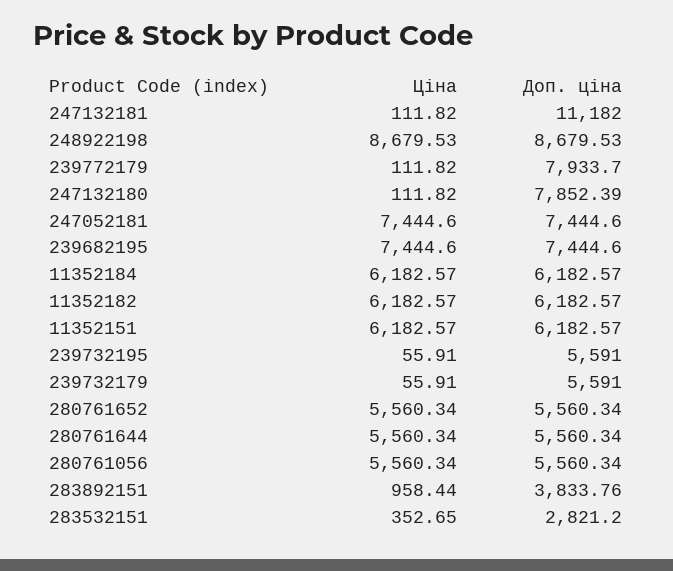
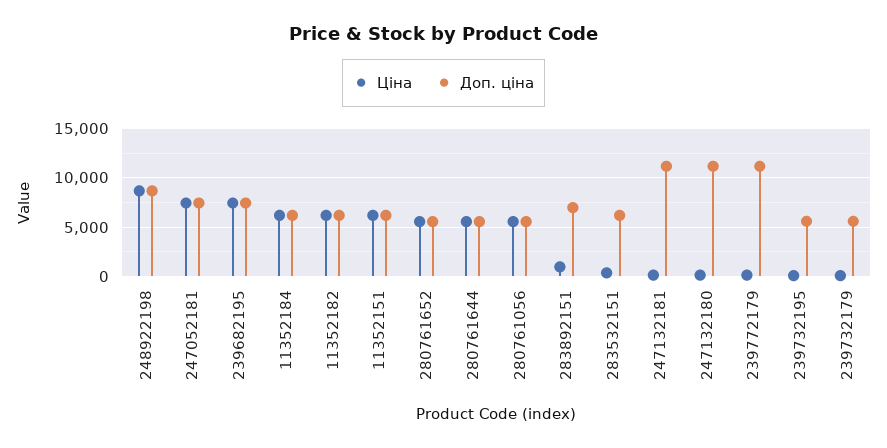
Доп. ціна, 239772179: 7933.7 -> 11000
Доп. ціна, 247132180: 7852.39 -> 11000
Доп. ціна, 283892151: 3833.76 -> 7000
Доп. ціна, 283532151: 2821.2 -> 6000

